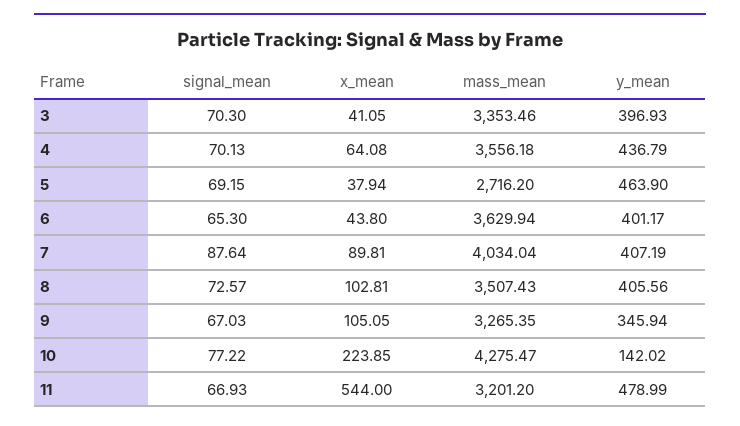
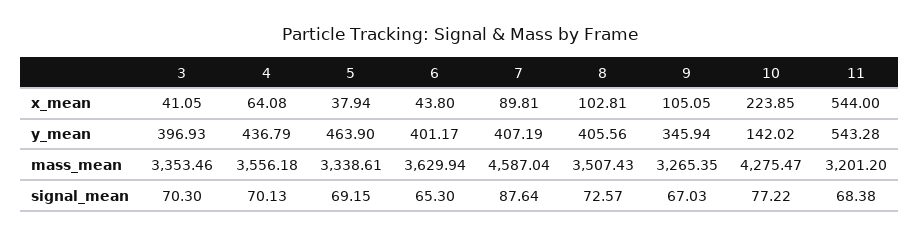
mass_mean, 5: 2716.2 -> 3338.61
mass_mean, 7: 4034.04 -> 4587.04
signal_mean, 11: 66.93 -> 68.38
y_mean, 11: 478.99 -> 543.28

